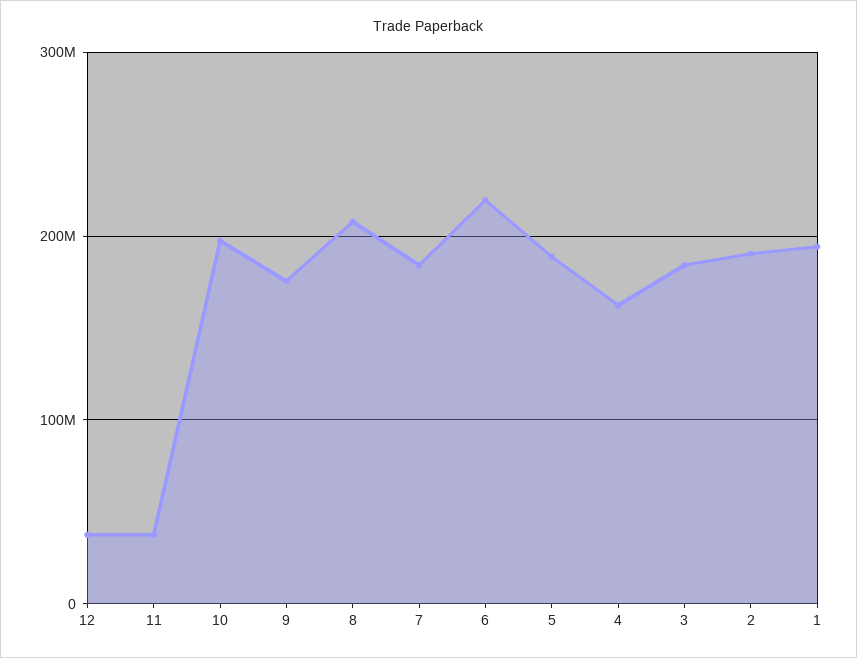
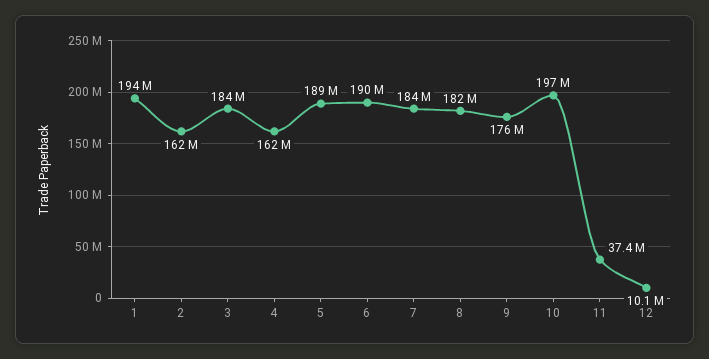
12: 40000000 -> 10100000
8: 210000000 -> 182000000
6: 220000000 -> 190000000
2: 190000000 -> 162000000

